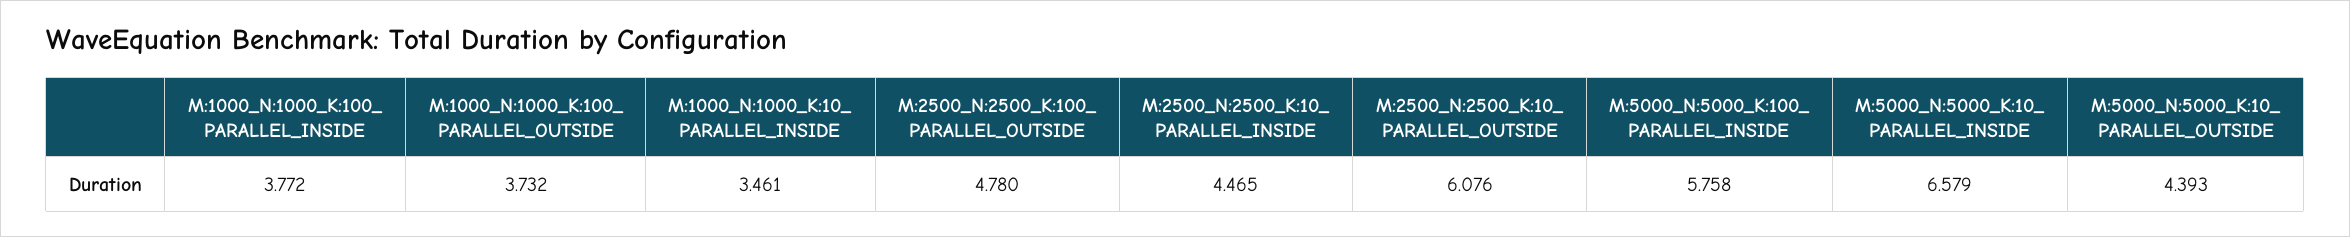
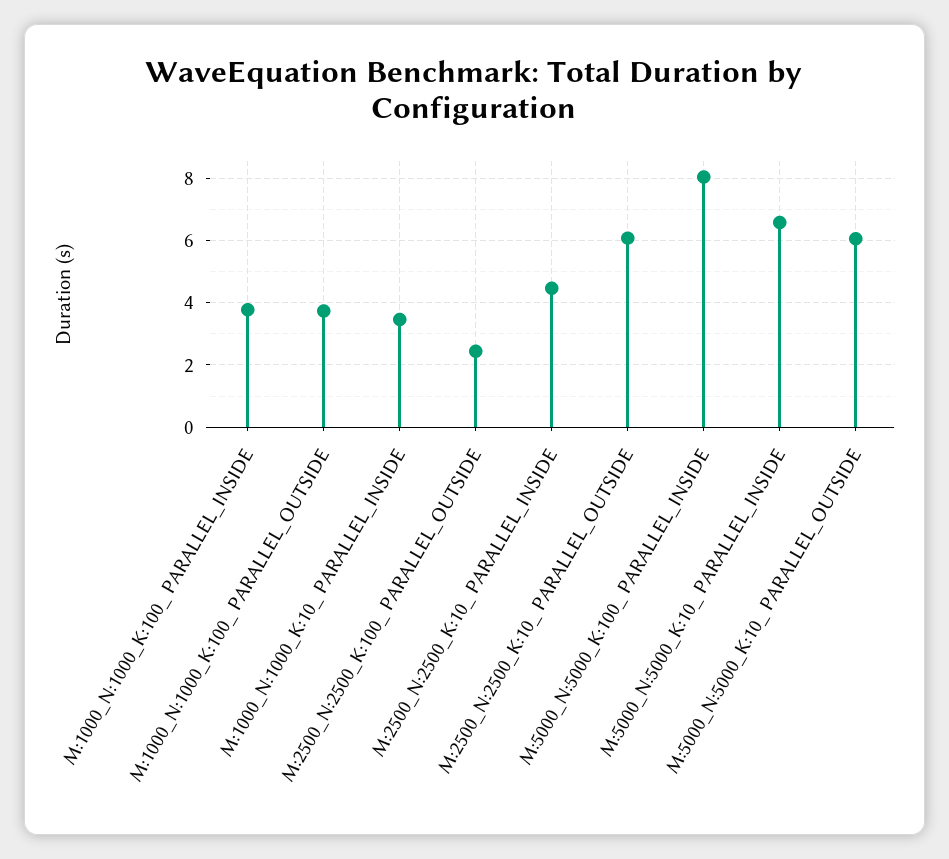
M:2500_N:2500_K:100_ PARALLEL_OUTSIDE: 4.78 -> 2.4
M:5000_N:5000_K:100_ PARALLEL_INSIDE: 5.758 -> 8
M:5000_N:5000_K:10_ PARALLEL_OUTSIDE: 4.393 -> 6

